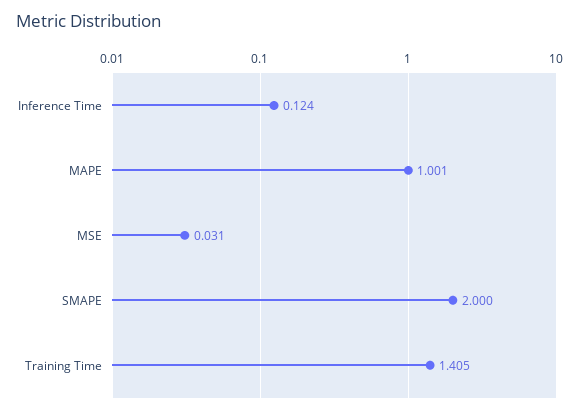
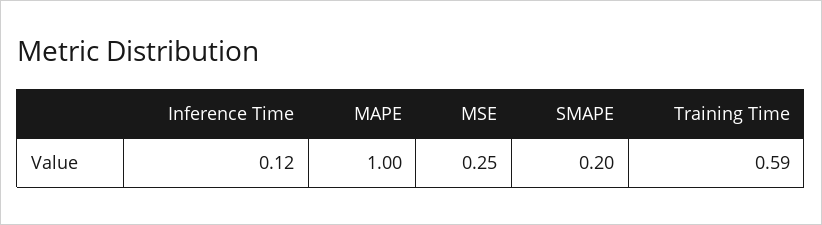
MSE: 0.031 -> 0.25
SMAPE: 2 -> 0.2
Training Time: 1.405 -> 0.59

